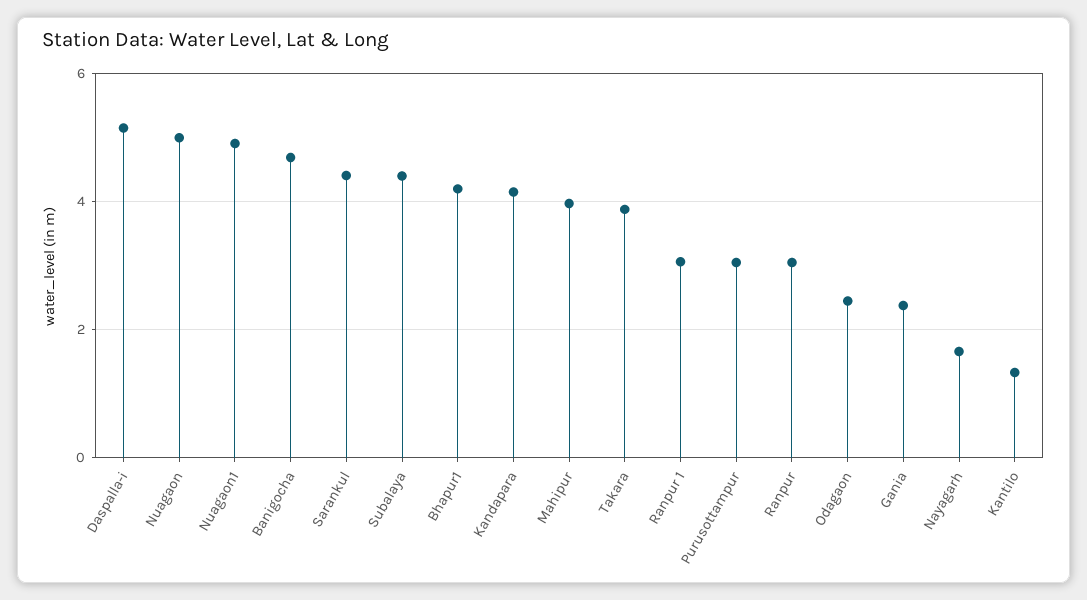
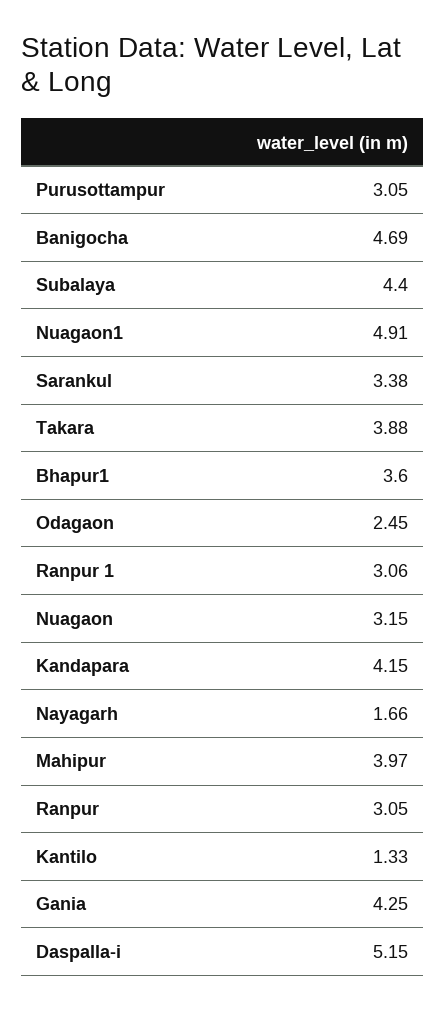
Nuagaon: 5 -> 3.15
Sarankul: 4.4 -> 3.38
Bhapur1: 4.2 -> 3.6
Gania: 2.4 -> 4.25

